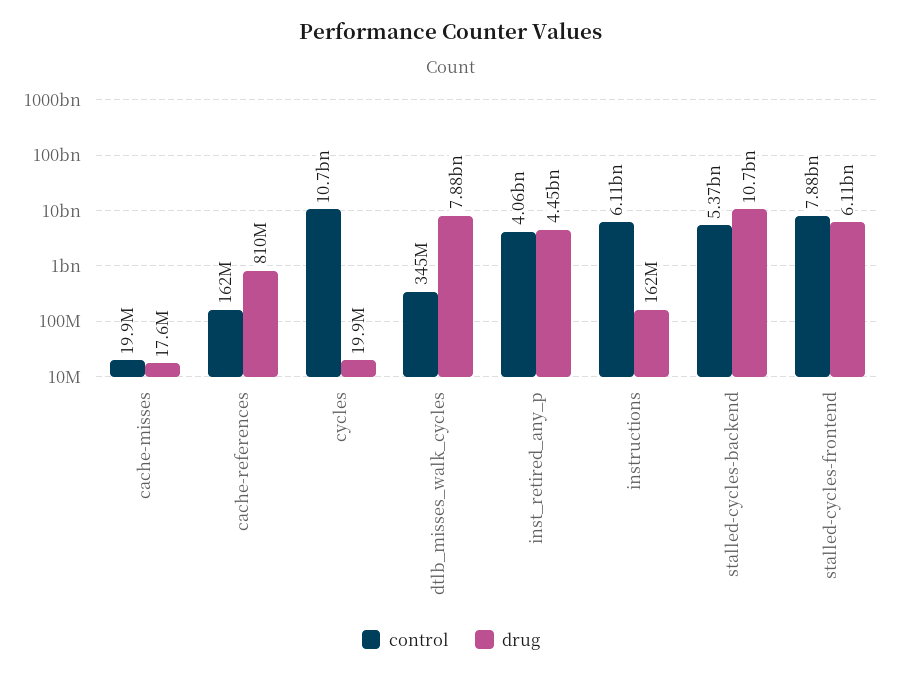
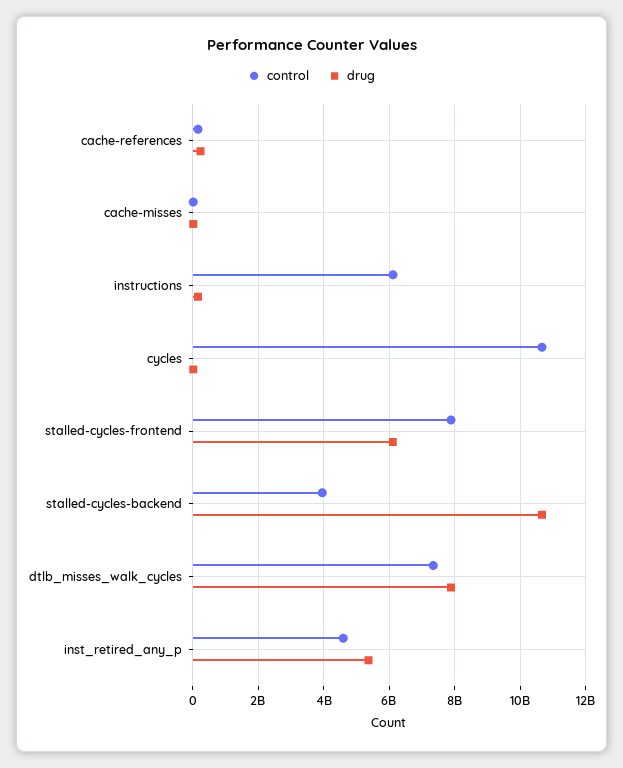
drug, cache-references: 810000000 -> 200000000
control, dtlb_misses_walk_cycles: 345000000 -> 7400000000
control, inst_retired_any_p: 4060000000 -> 4600000000
drug, inst_retired_any_p: 4450000000 -> 5400000000
control, stalled-cycles-backend: 5370000000 -> 4000000000

